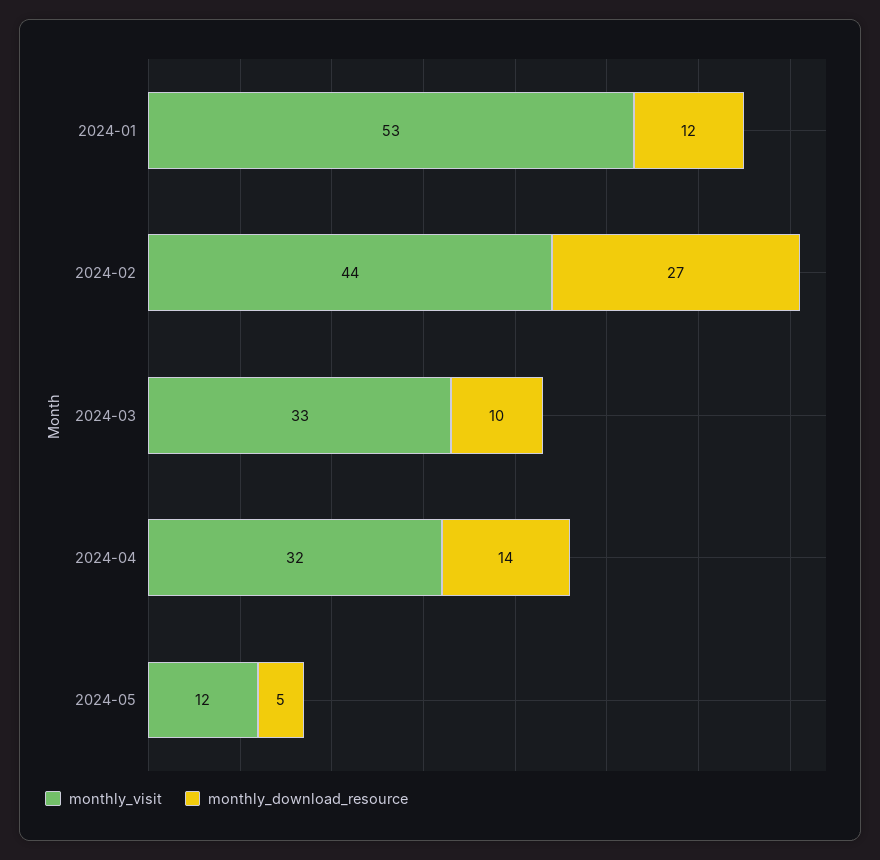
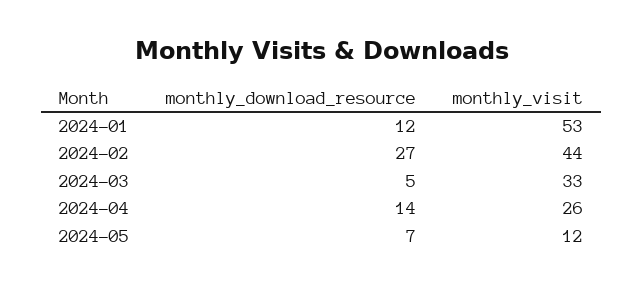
monthly_download_resource, 2024-03: 10 -> 5
monthly_visit, 2024-04: 32 -> 26
monthly_download_resource, 2024-05: 5 -> 7

